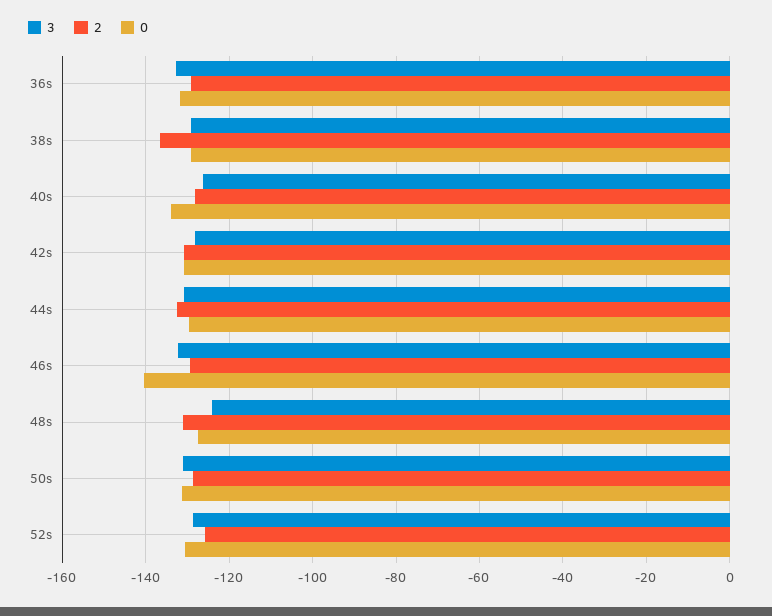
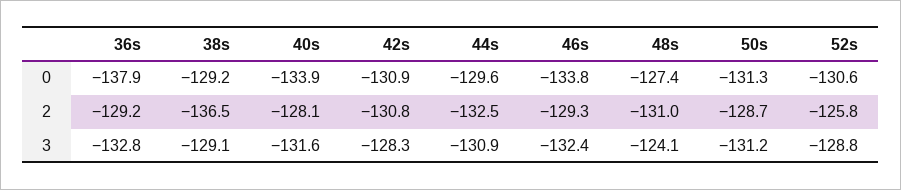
0, 36s: -132 -> -137.9
3, 40s: -126 -> -131.6
0, 46s: -140 -> -133.8

